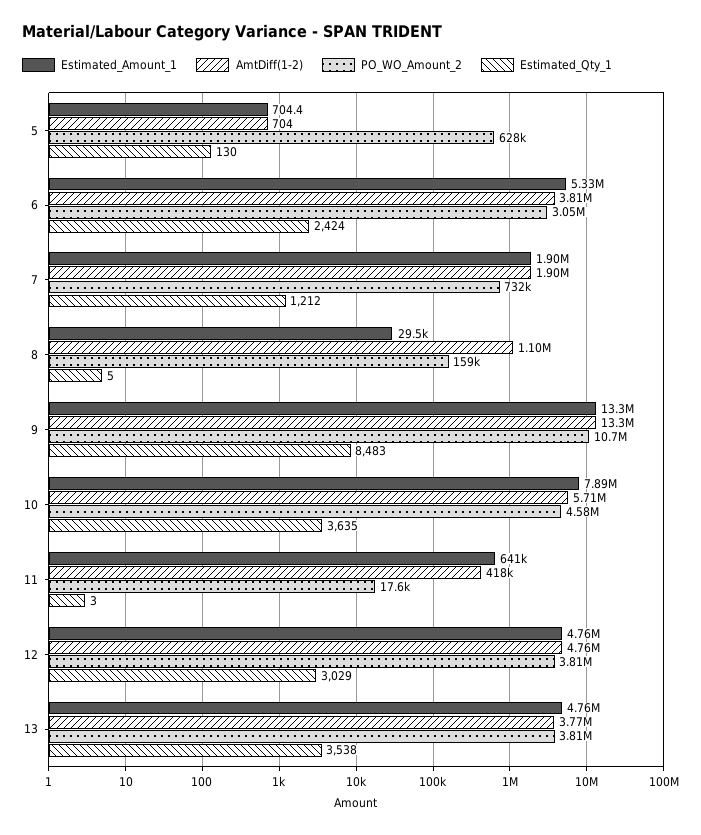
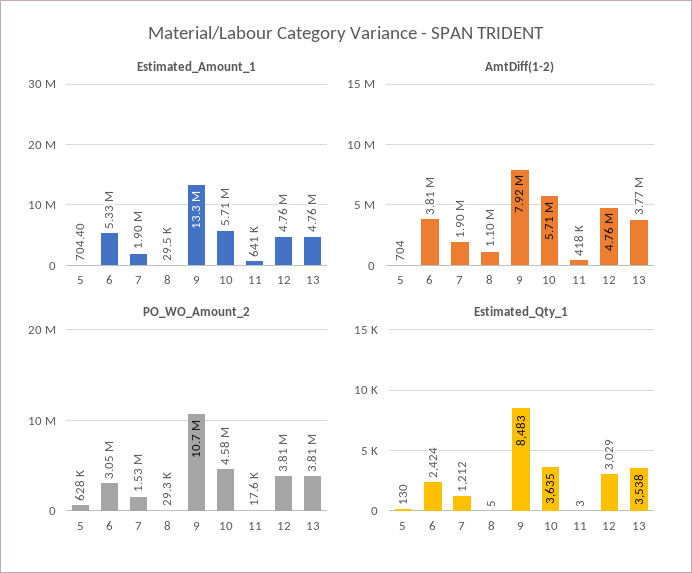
PO_WO_Amount_2, 7: 732000 -> 1530000
PO_WO_Amount_2, 8: 159000 -> 29300
AmtDiff(1-2), 9: 13300000 -> 7920000
Estimated_Amount_1, 10: 7890000 -> 5710000

